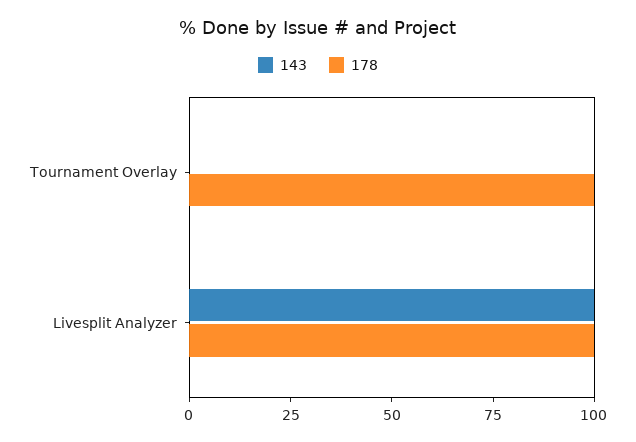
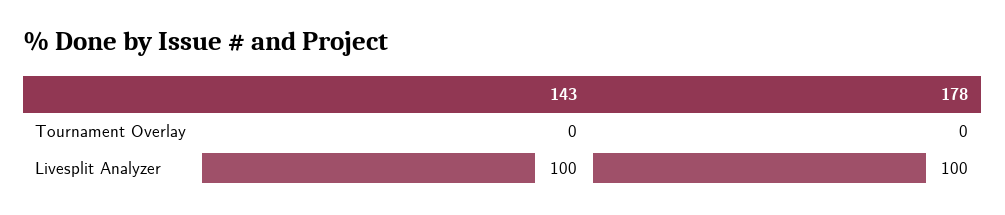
178, Tournament Overlay: 100 -> 0

